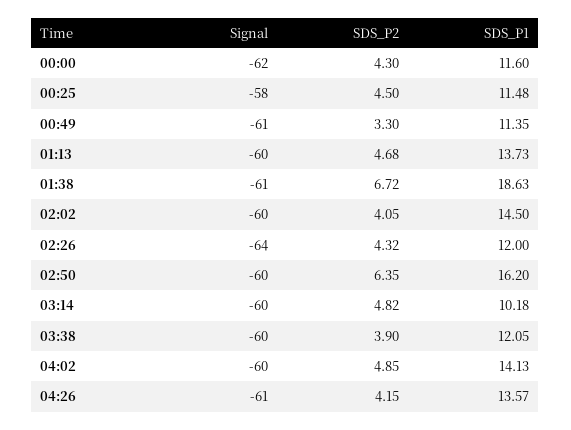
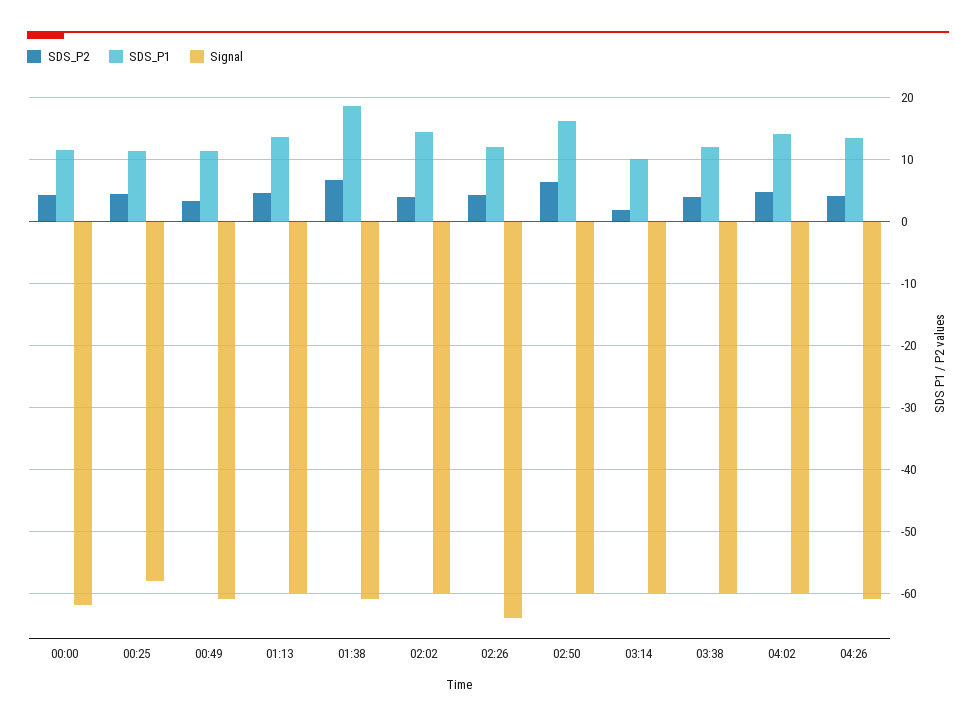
SDS_P2, 03:14: 4.82 -> 2

